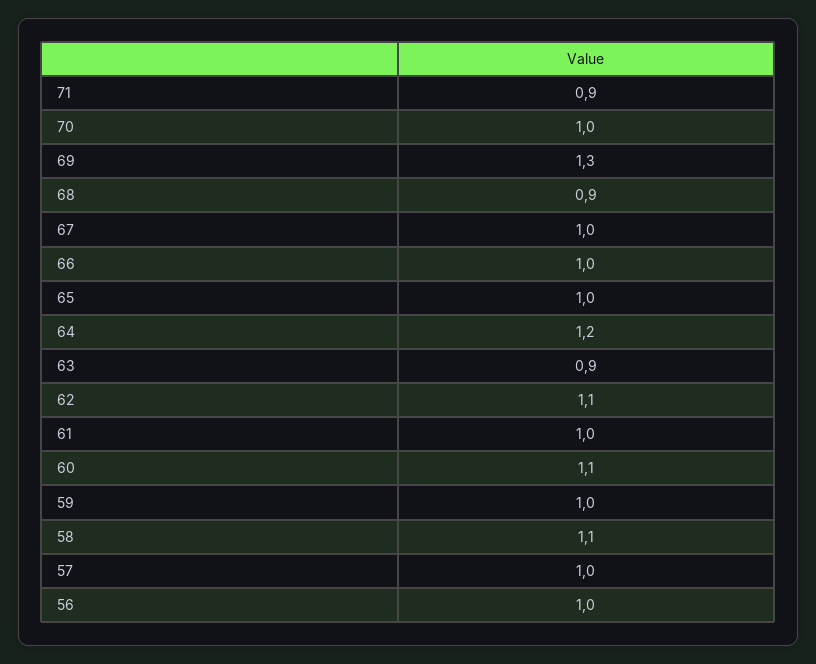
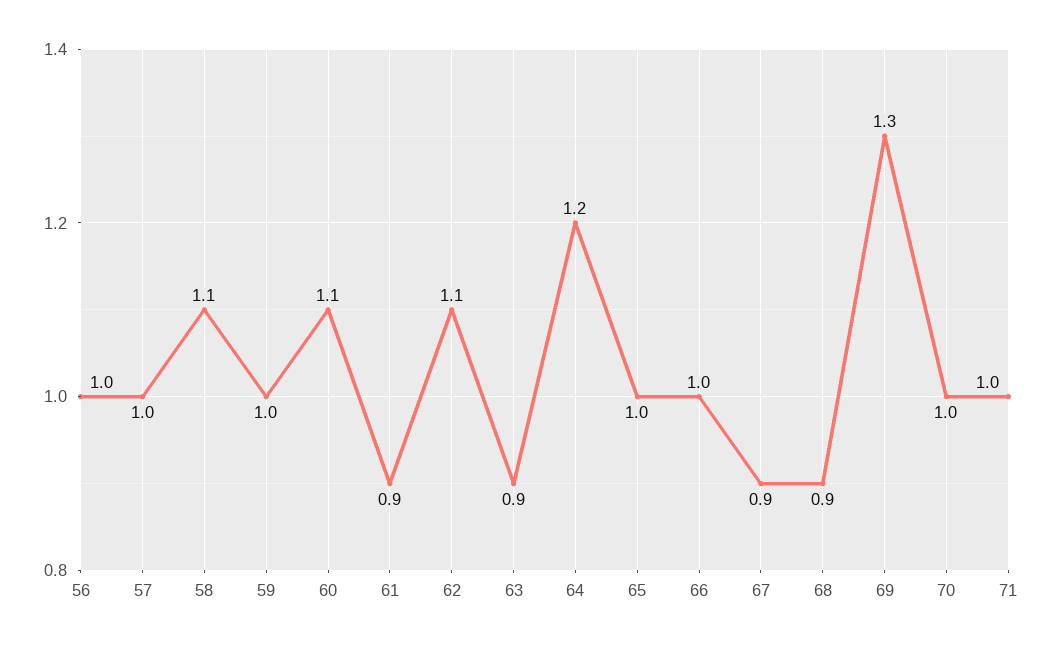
71: 0.9 -> 1
67: 1 -> 0.9
61: 1 -> 0.9

